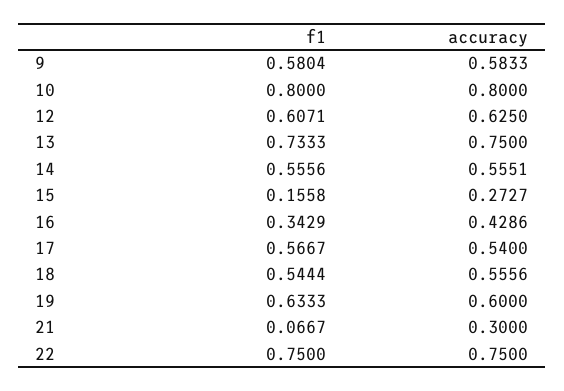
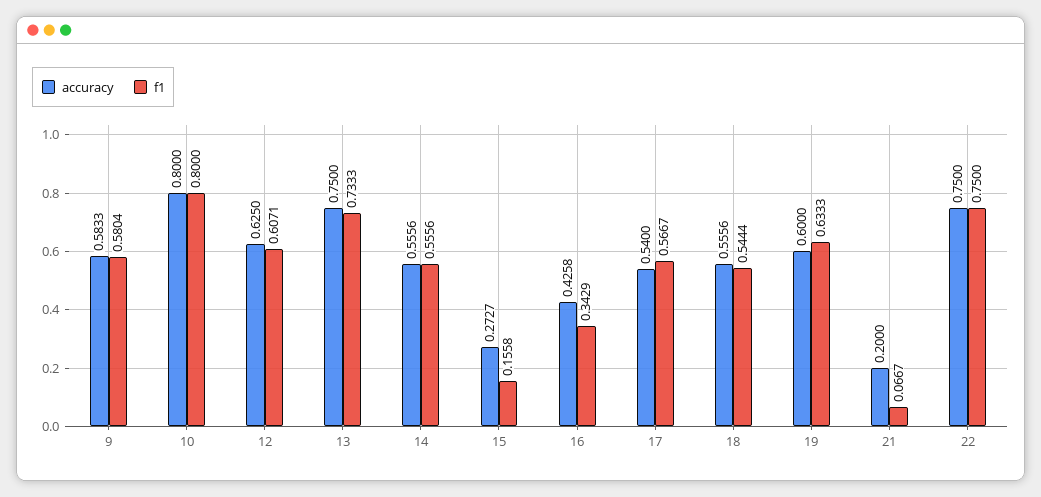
accuracy, 14: 0.5551 -> 0.5556
accuracy, 16: 0.4286 -> 0.4258
accuracy, 21: 0.3 -> 0.2

